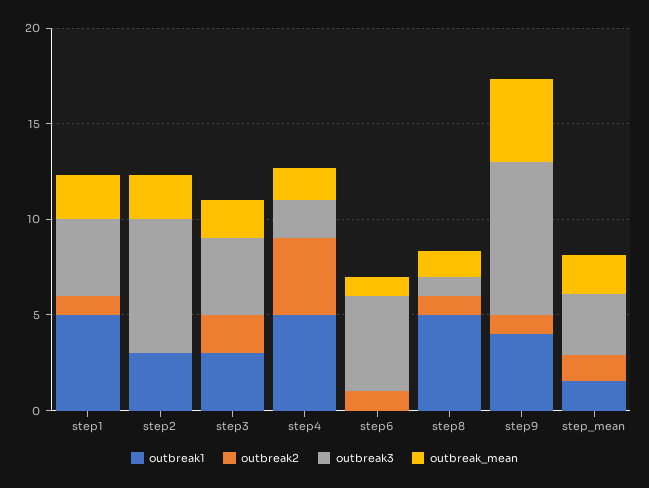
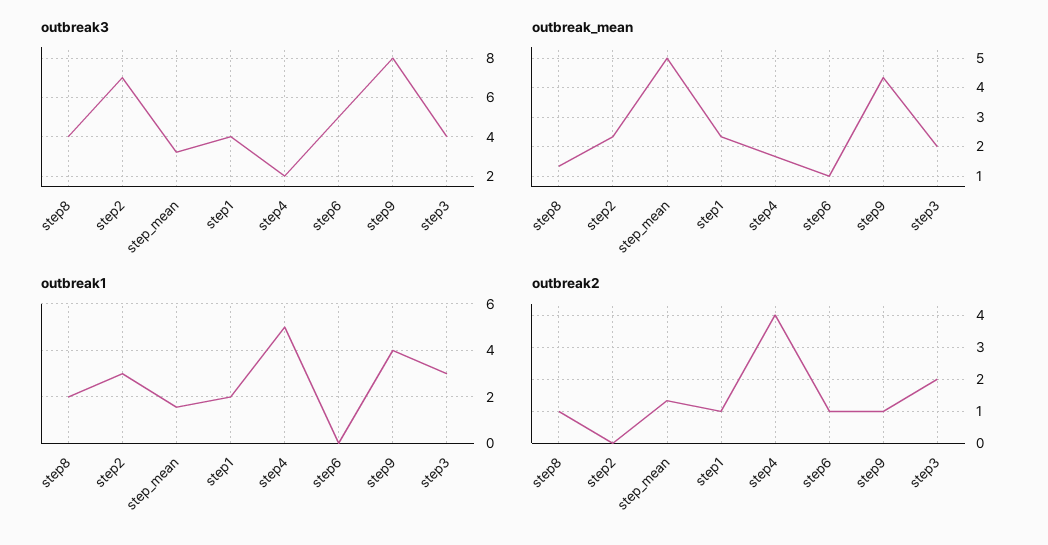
outbreak1, step1: 5 -> 2
outbreak1, step8: 5 -> 2
outbreak3, step8: 1 -> 4
outbreak_mean, step_mean: 2 -> 5

